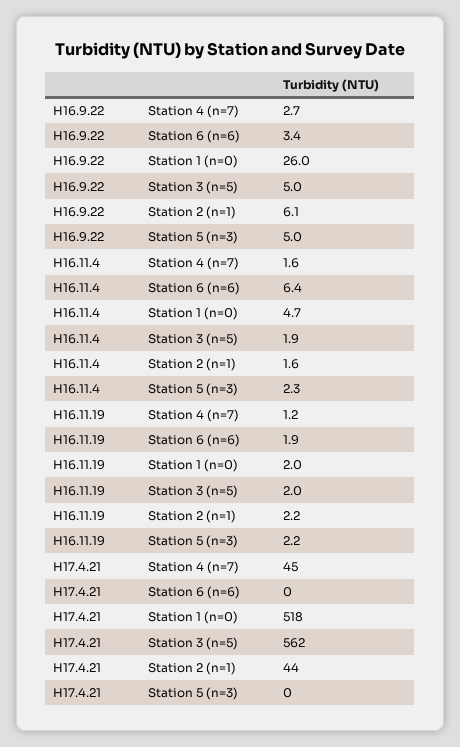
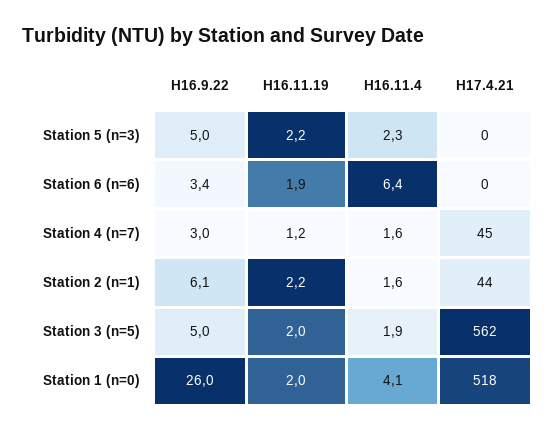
H16.9.22, Station 4 (n=7): 2.7 -> 3
H16.11.4, Station 1 (n=0): 4.7 -> 4.1

